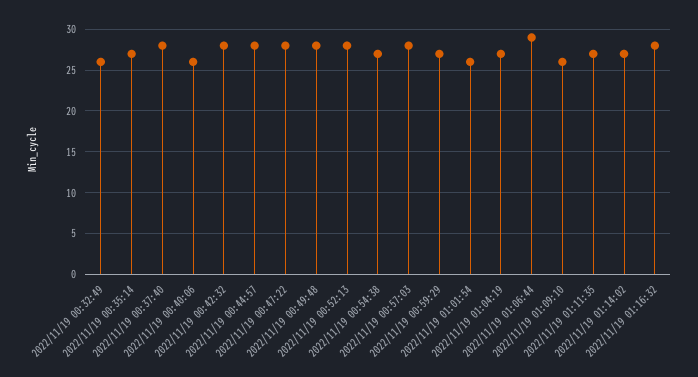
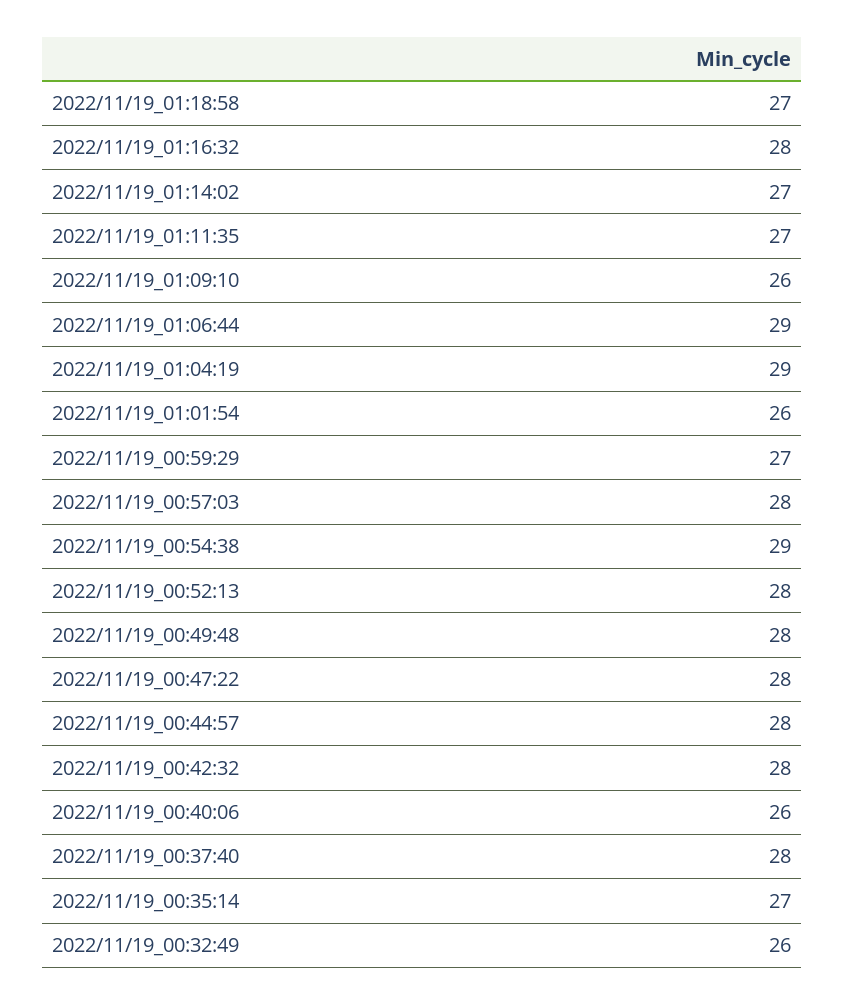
2022/11/19 00:54:38: 27 -> 29
2022/11/19 01:04:19: 27 -> 29
2022/11/19_01:18:58: none -> 27

